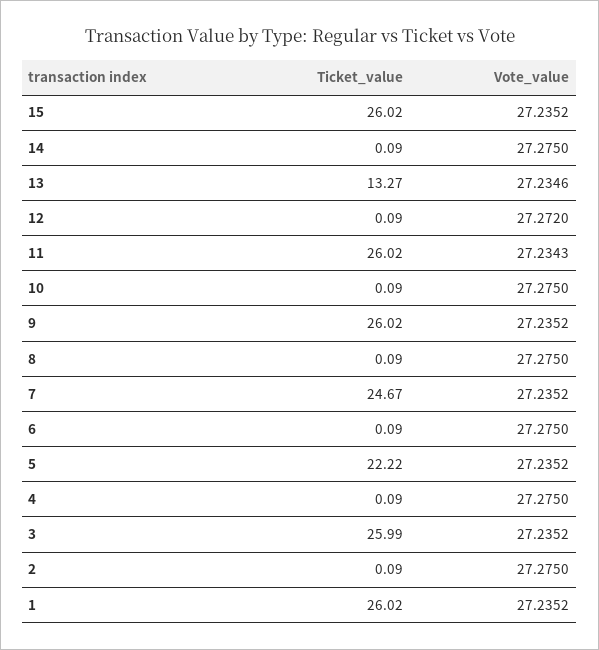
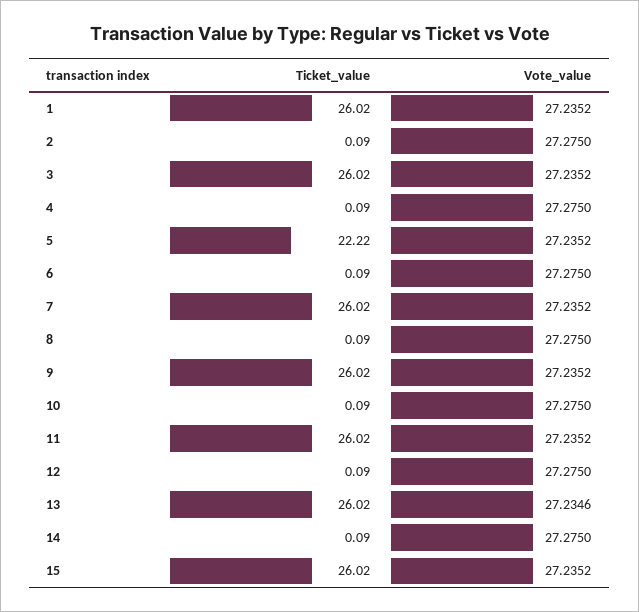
Ticket_value, 13: 13.27 -> 26.02
Vote_value, 12: 27.272 -> 27.275
Vote_value, 11: 27.2343 -> 27.2352
Ticket_value, 7: 24.67 -> 26.02
Ticket_value, 3: 25.99 -> 26.02

